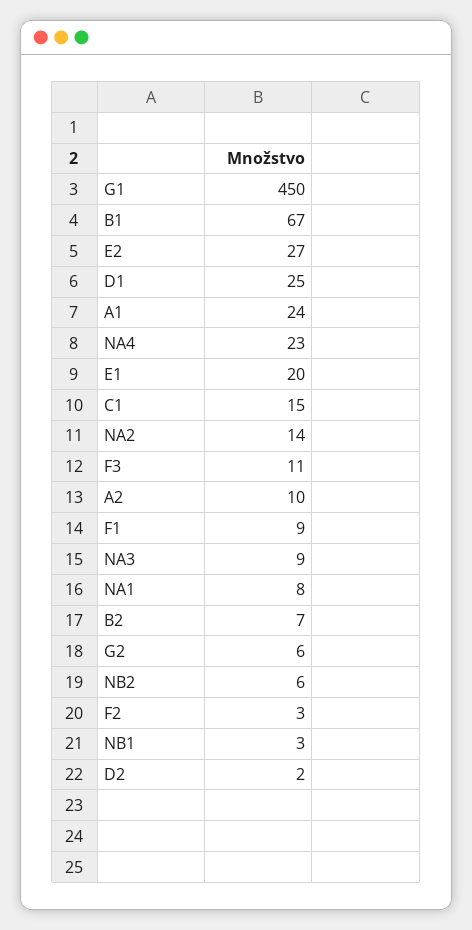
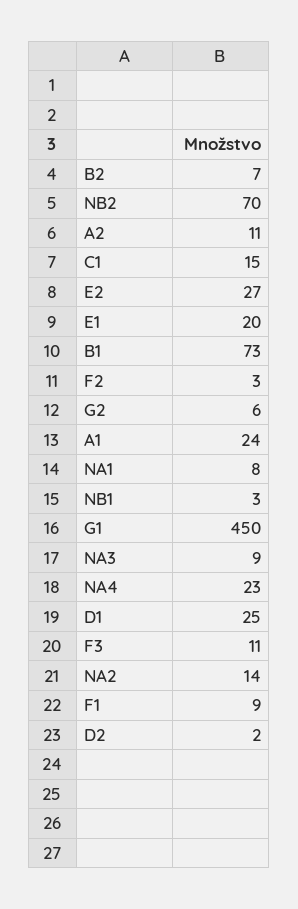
B1: 67 -> 73
A2: 10 -> 11
NB2: 6 -> 70

